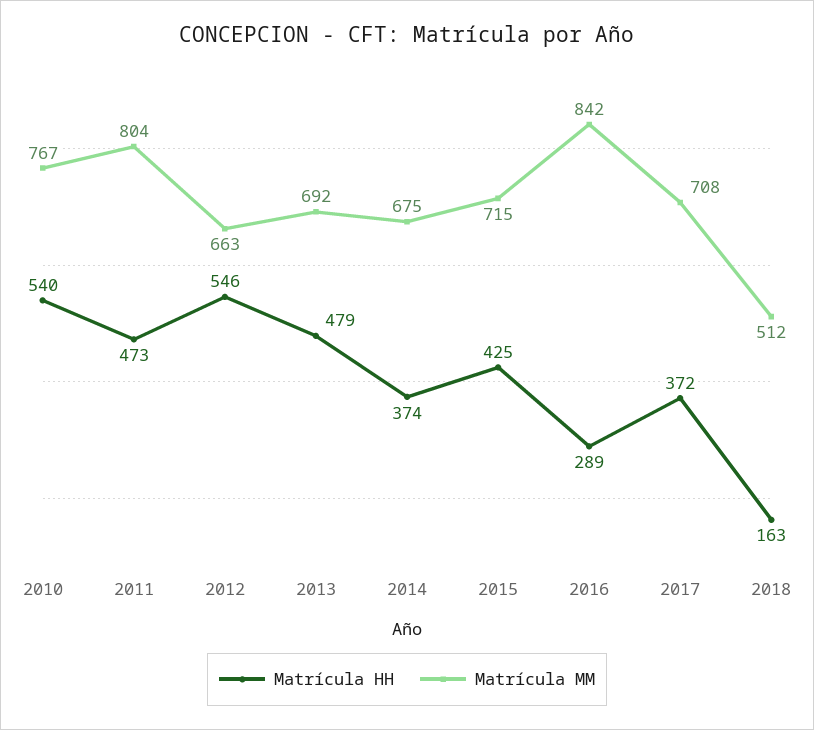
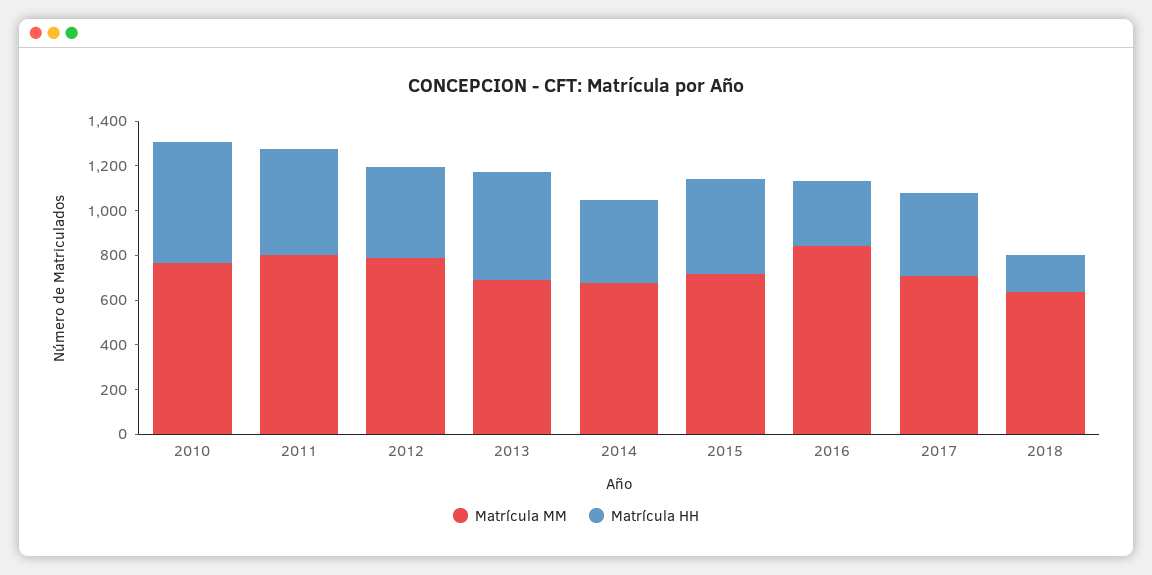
Matrícula HH, 2012: 546 -> 400
Matrícula MM, 2012: 663 -> 800
Matrícula MM, 2018: 512 -> 650

